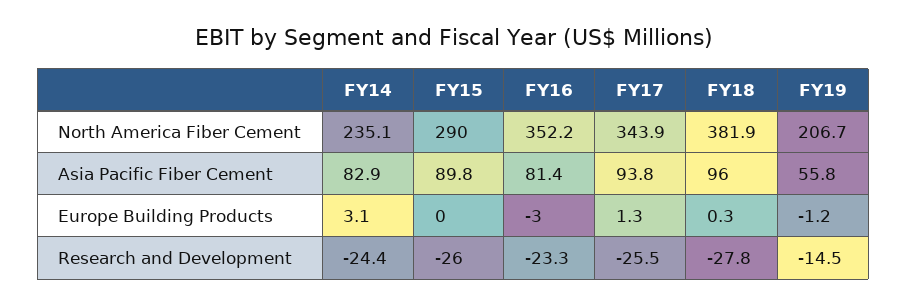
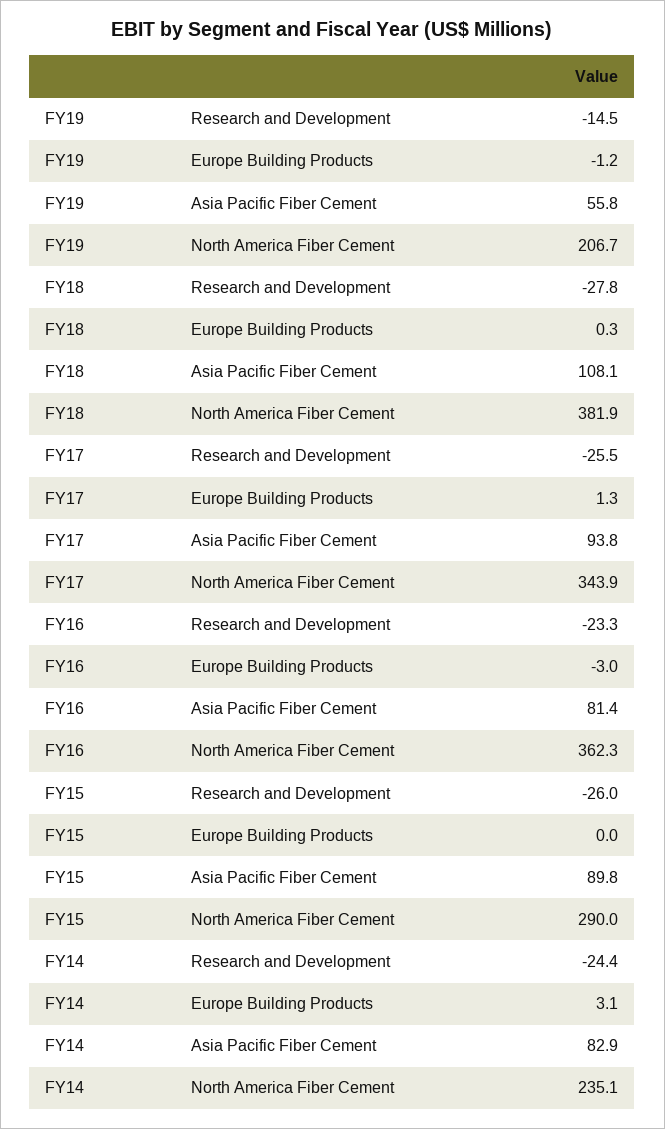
FY16, North America Fiber Cement: 352.2 -> 362.3
FY18, Asia Pacific Fiber Cement: 96 -> 108.1

